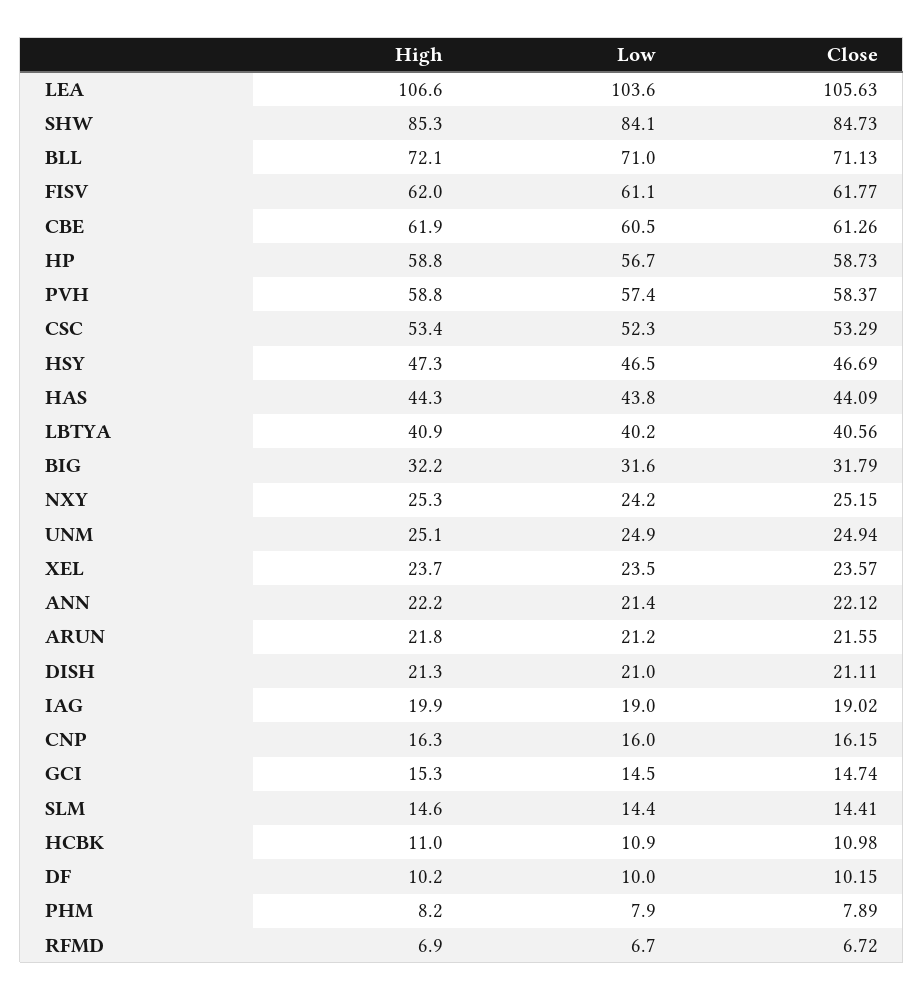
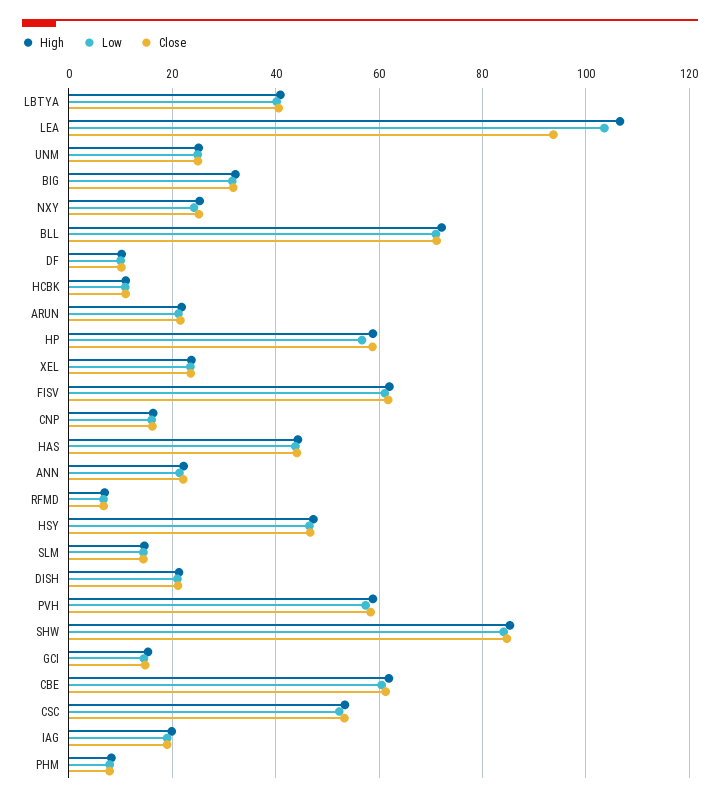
Close, LEA: 105.63 -> 94

